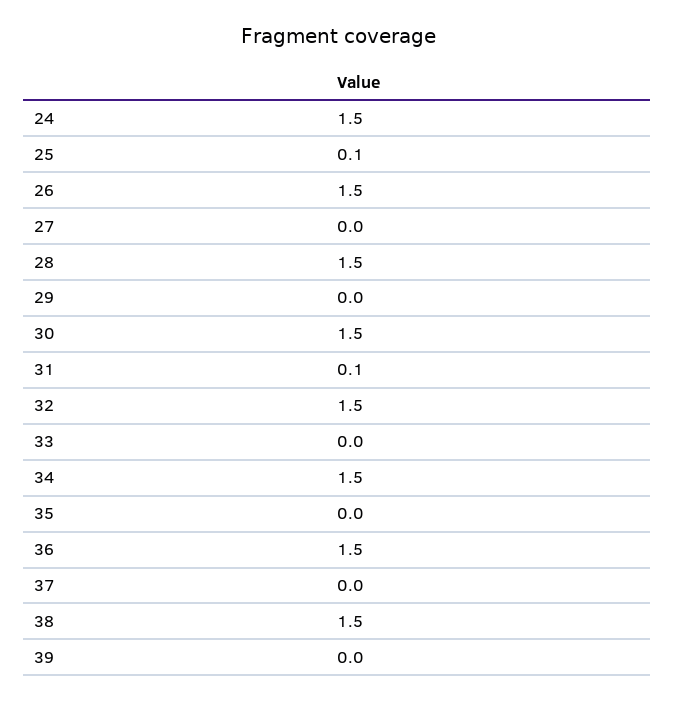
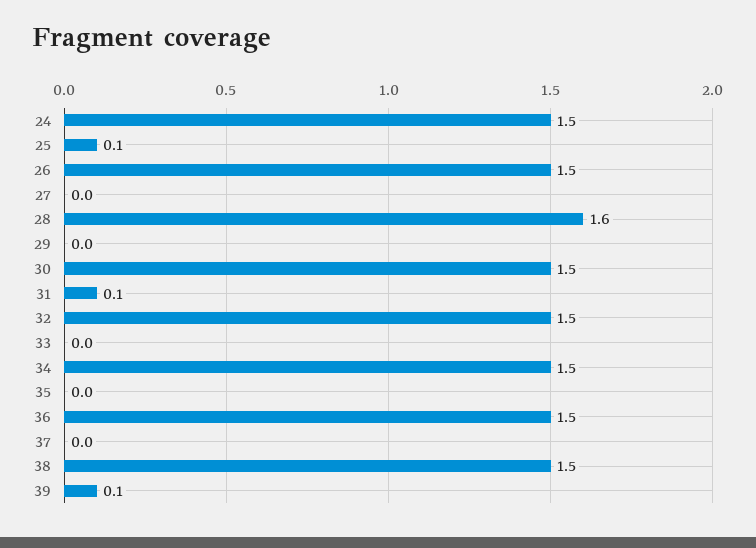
28: 1.5 -> 1.6
39: 0 -> 0.1

